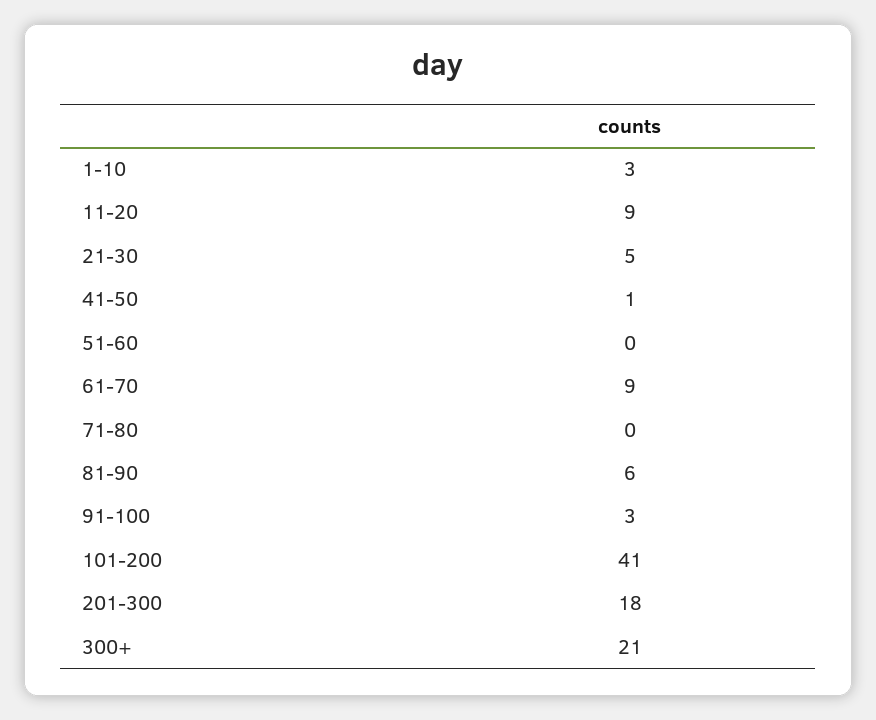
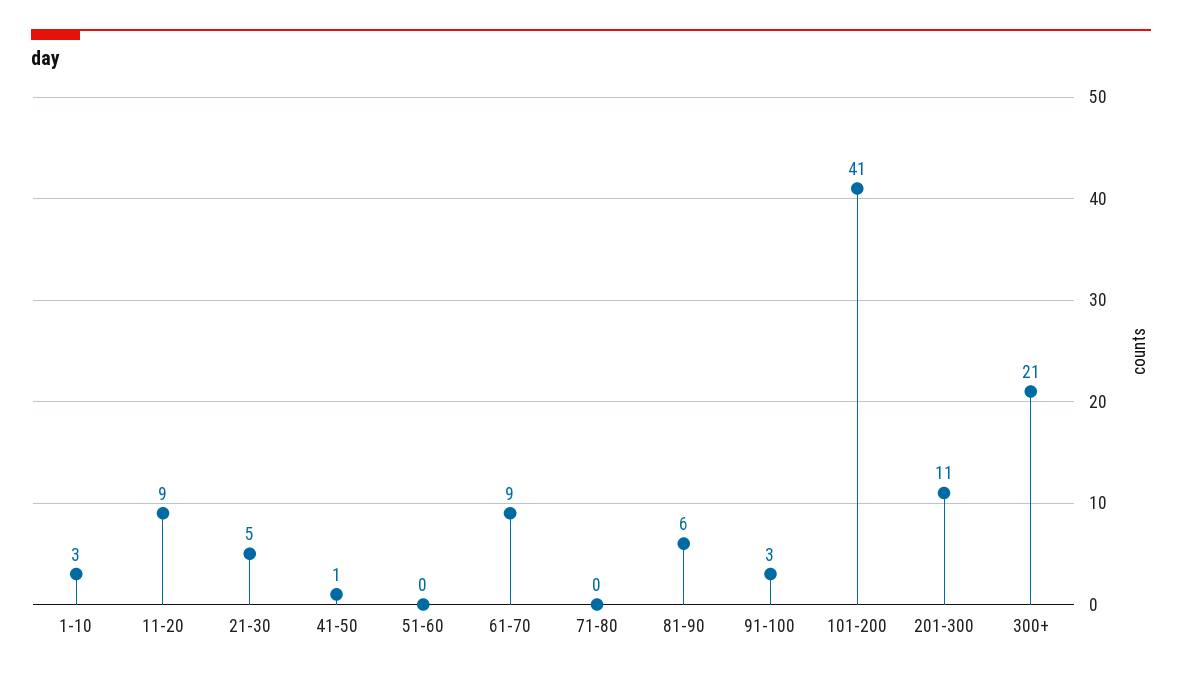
201-300: 18 -> 11

